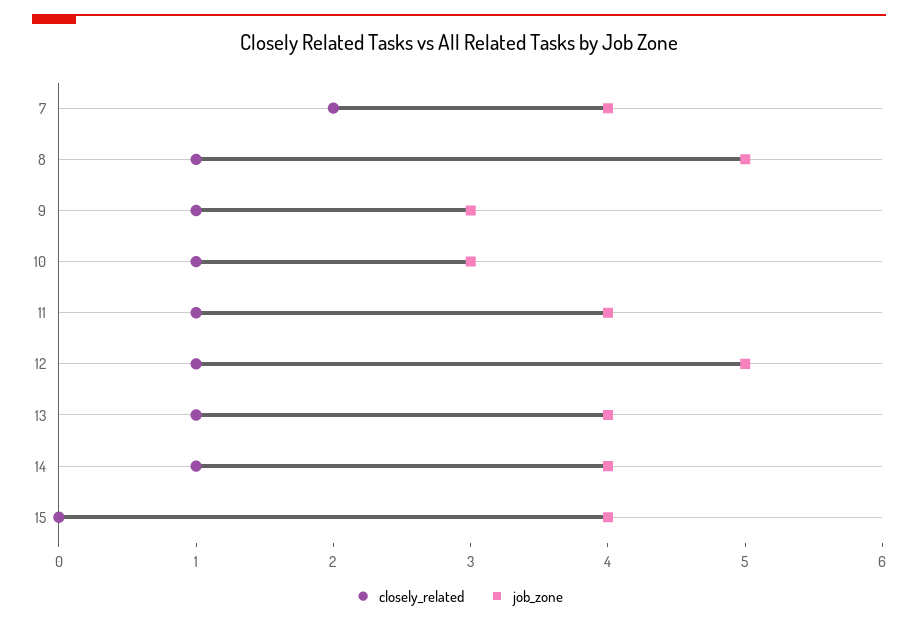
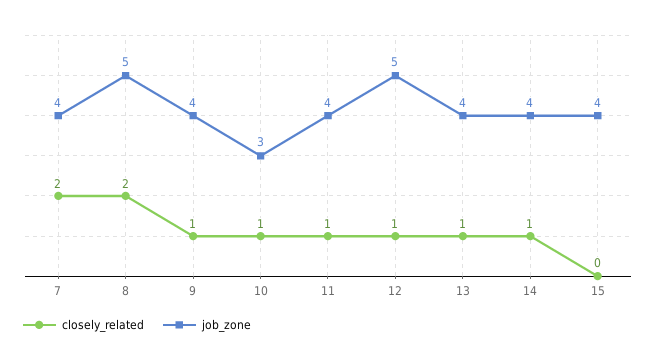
closely_related, 8: 1 -> 2
job_zone, 9: 3 -> 4

